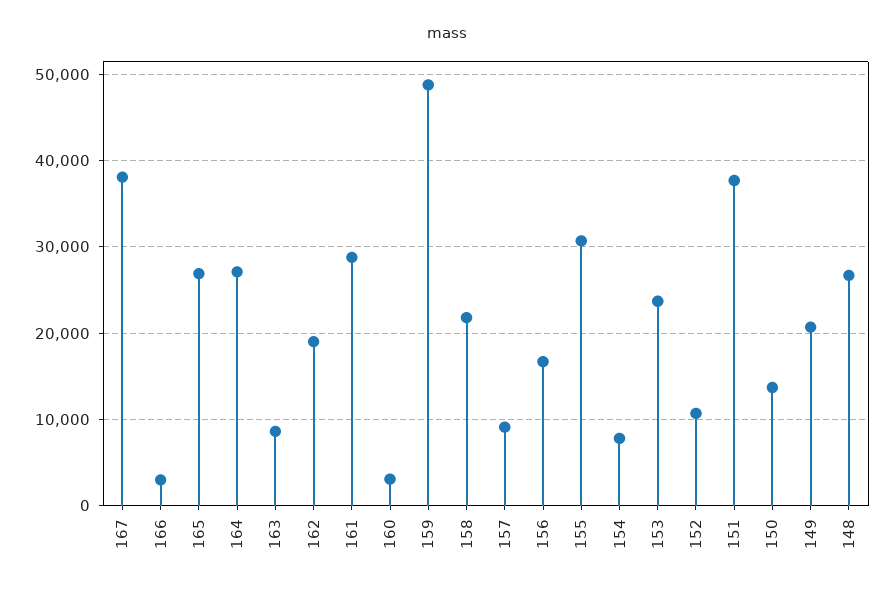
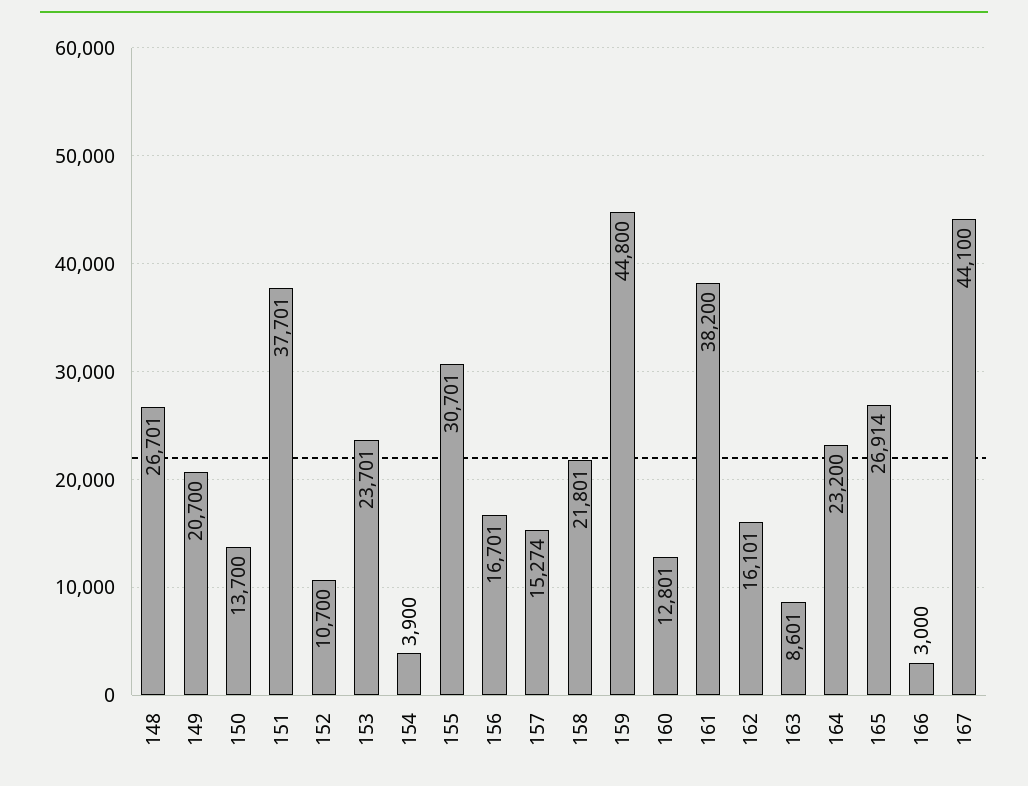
167: 38000 -> 44100
164: 27000 -> 23200
162: 19000 -> 16101
161: 29000 -> 38200
160: 3000 -> 12801
159: 49000 -> 44800
157: 9000 -> 15274
154: 8000 -> 3900

